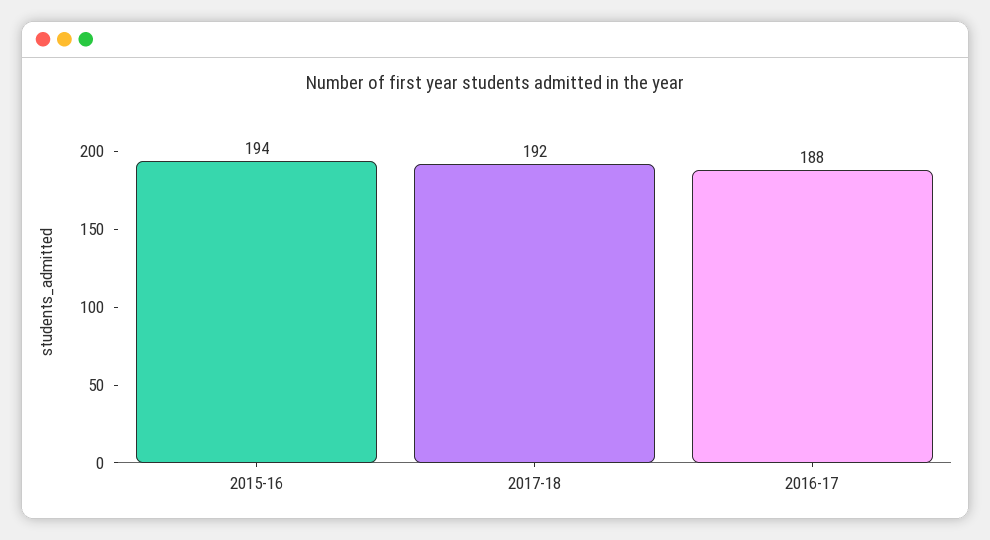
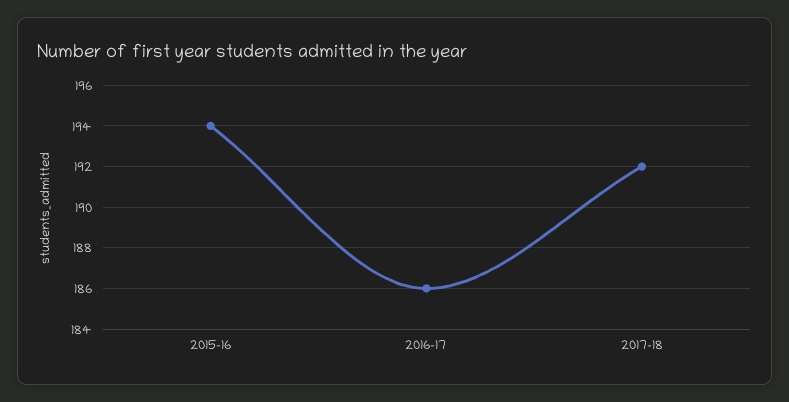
2016-17: 188 -> 186

